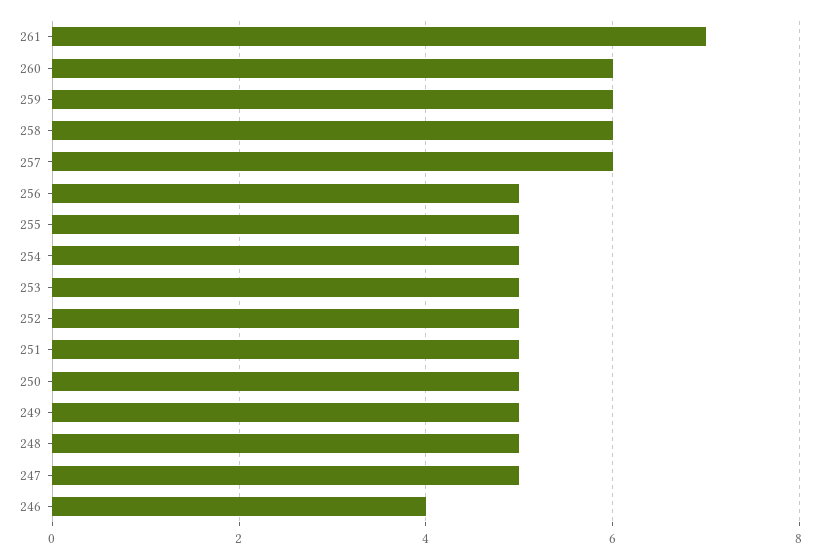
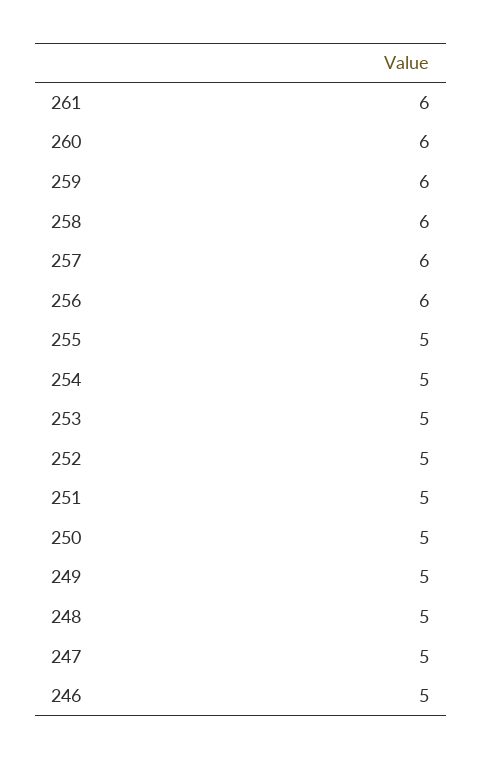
261: 7 -> 6
256: 5 -> 6
246: 4 -> 5

